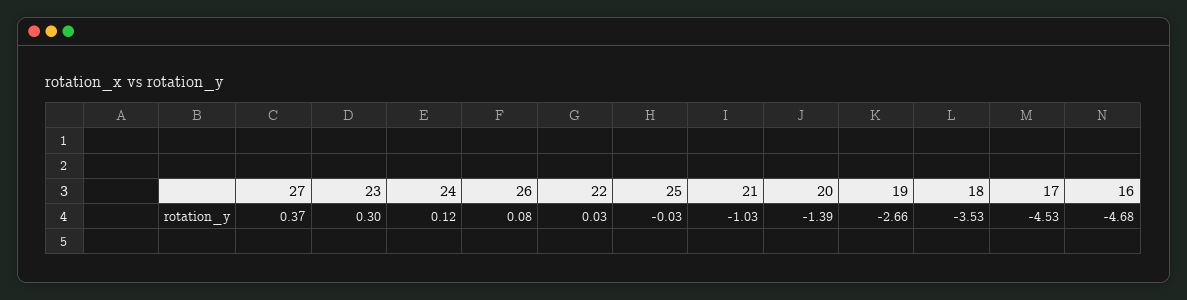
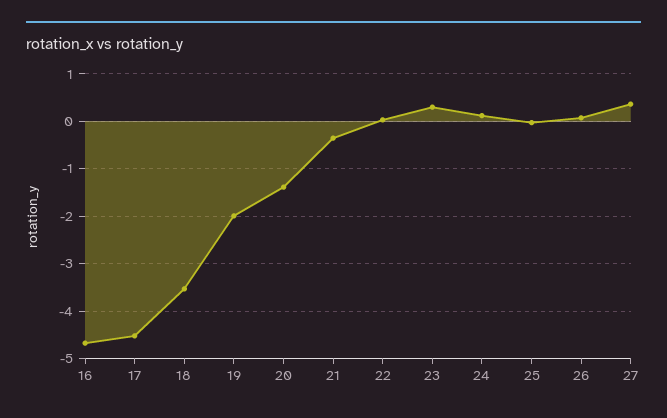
21: -1.03 -> -0.4
19: -2.66 -> -2

